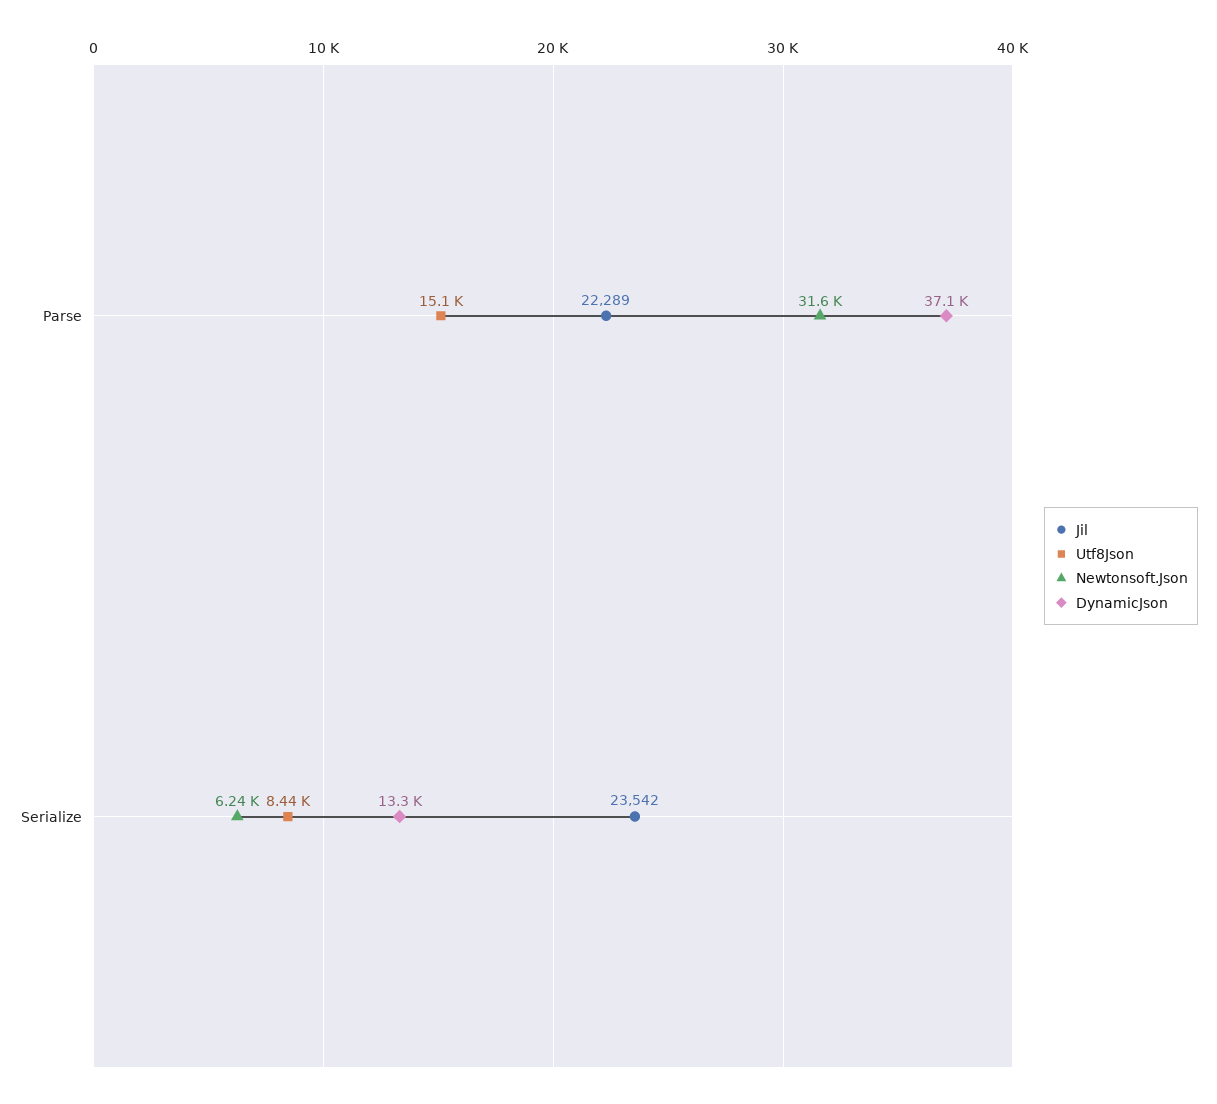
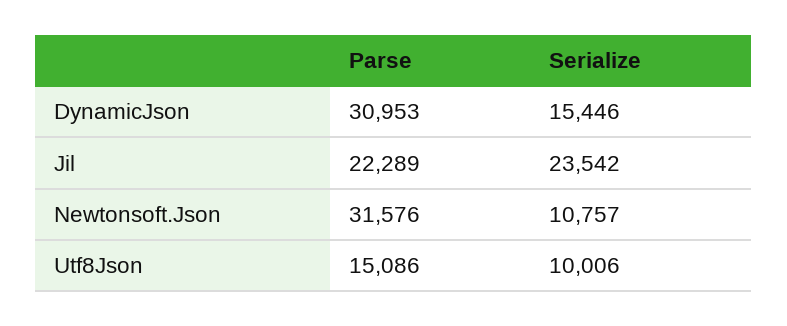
DynamicJson, Parse: 37100 -> 30953
Utf8Json, Serialize: 8440 -> 10006
Newtonsoft.Json, Serialize: 6240 -> 10757
DynamicJson, Serialize: 13300 -> 15446

